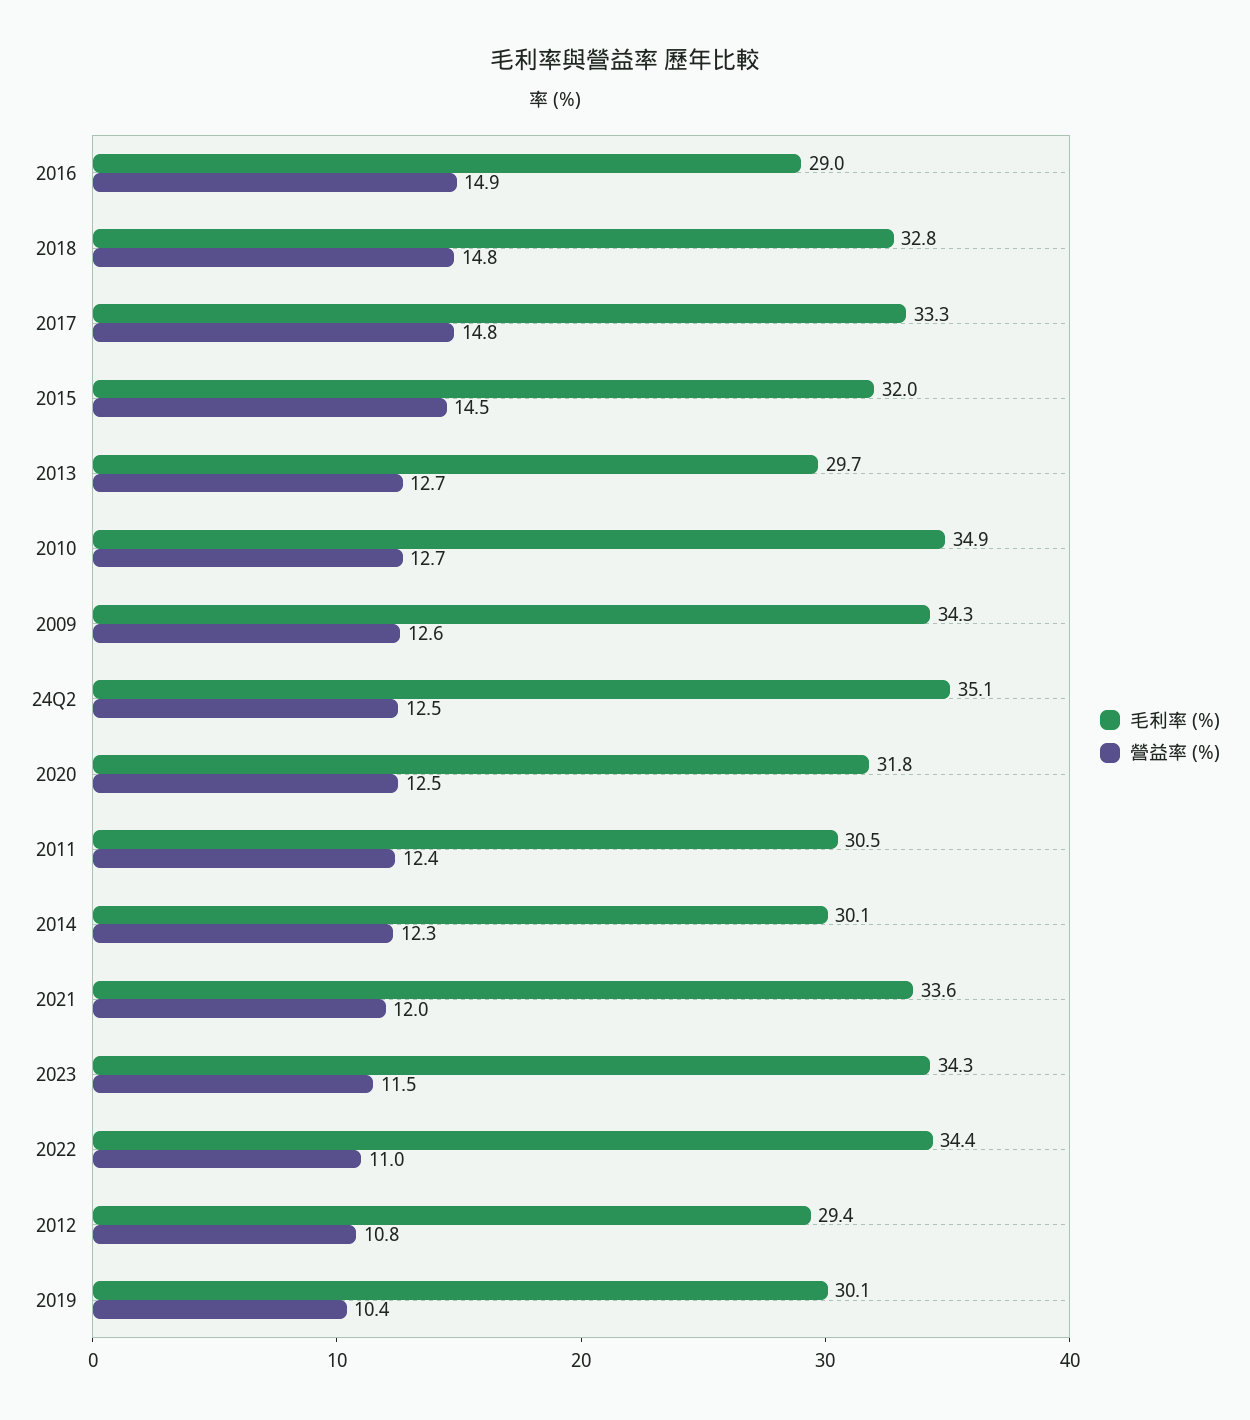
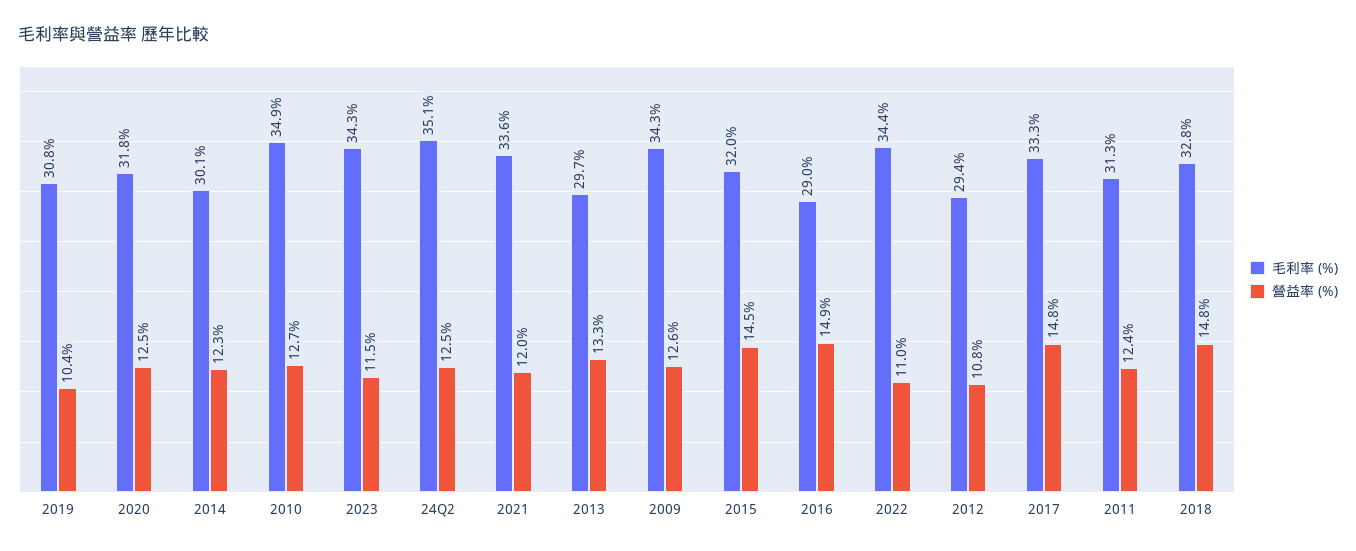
營益率 (%), 2013: 12.7 -> 13.3
毛利率 (%), 2011: 30.5 -> 31.3
毛利率 (%), 2019: 30.1 -> 30.8

